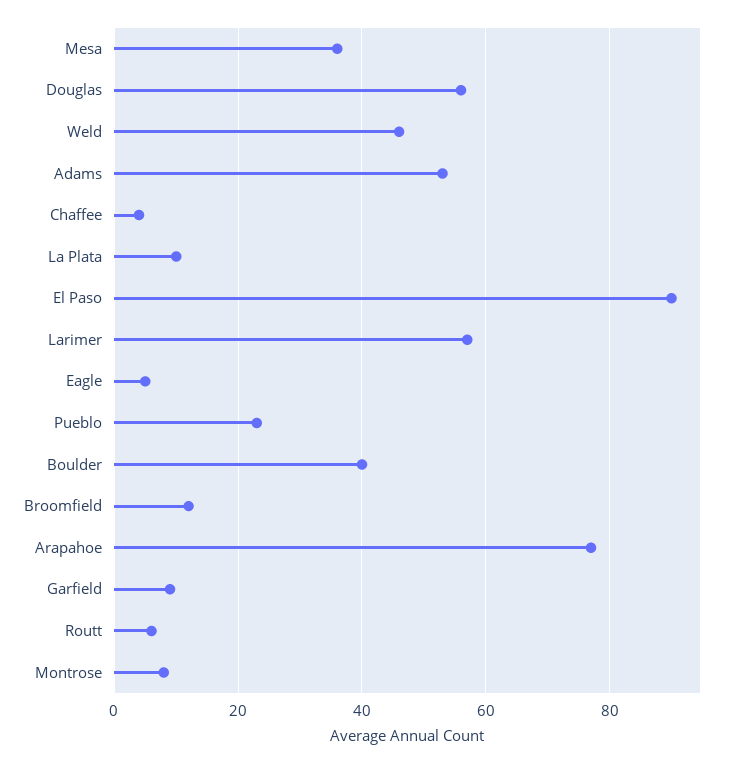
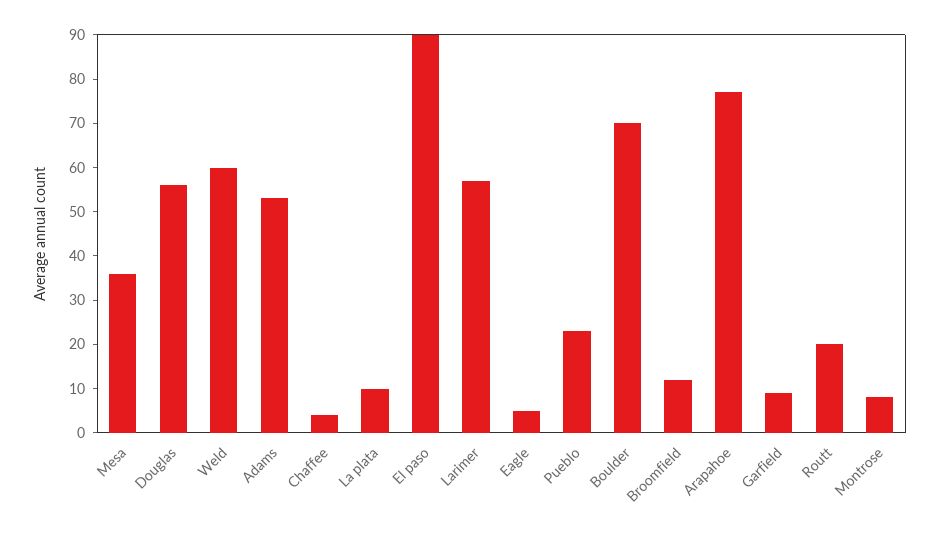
Weld: 45 -> 60
Boulder: 40 -> 70
Routt: 5 -> 20

